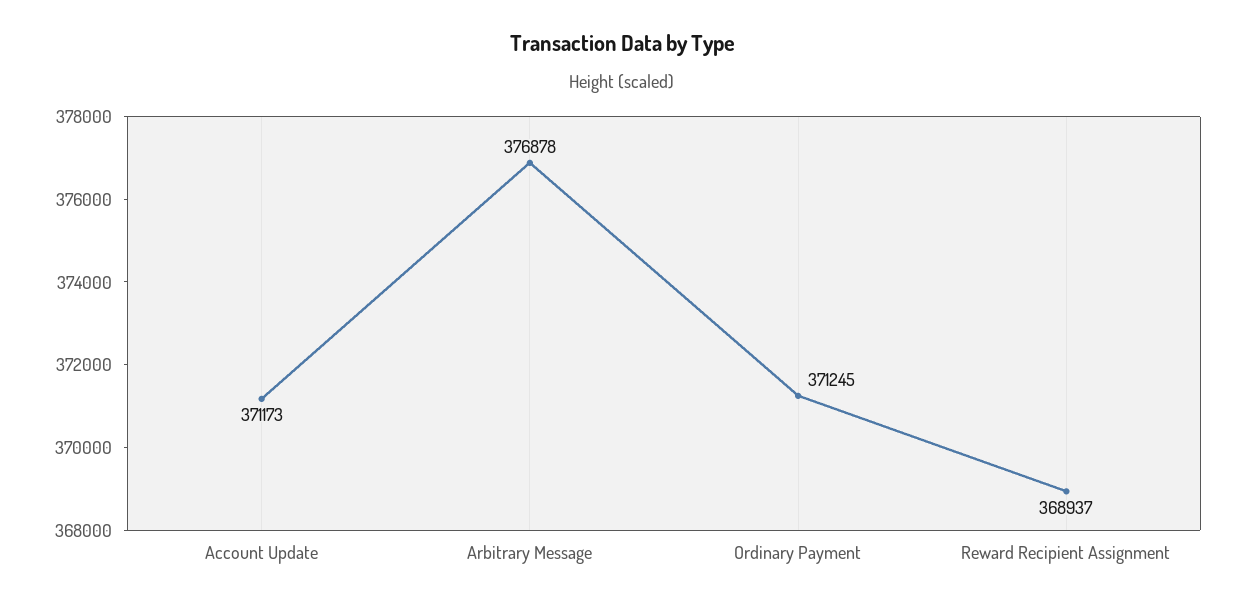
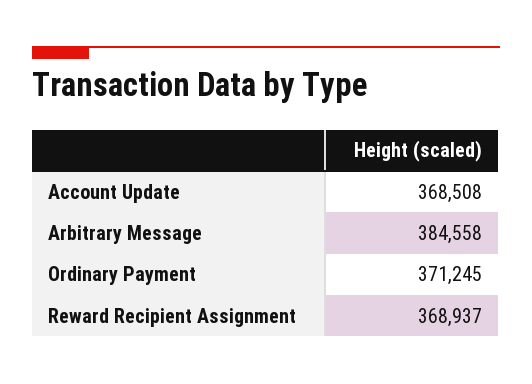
Account Update: 371173 -> 368508
Arbitrary Message: 376878 -> 384558

